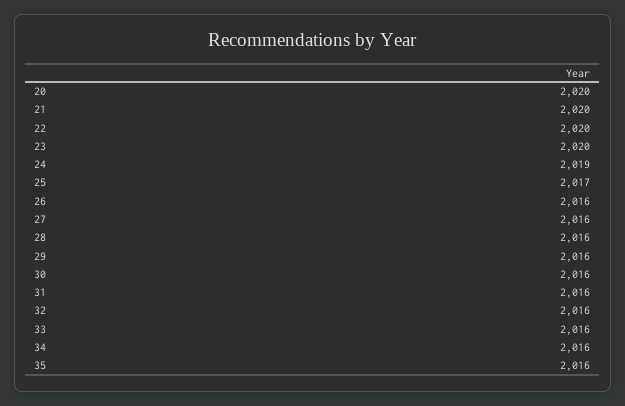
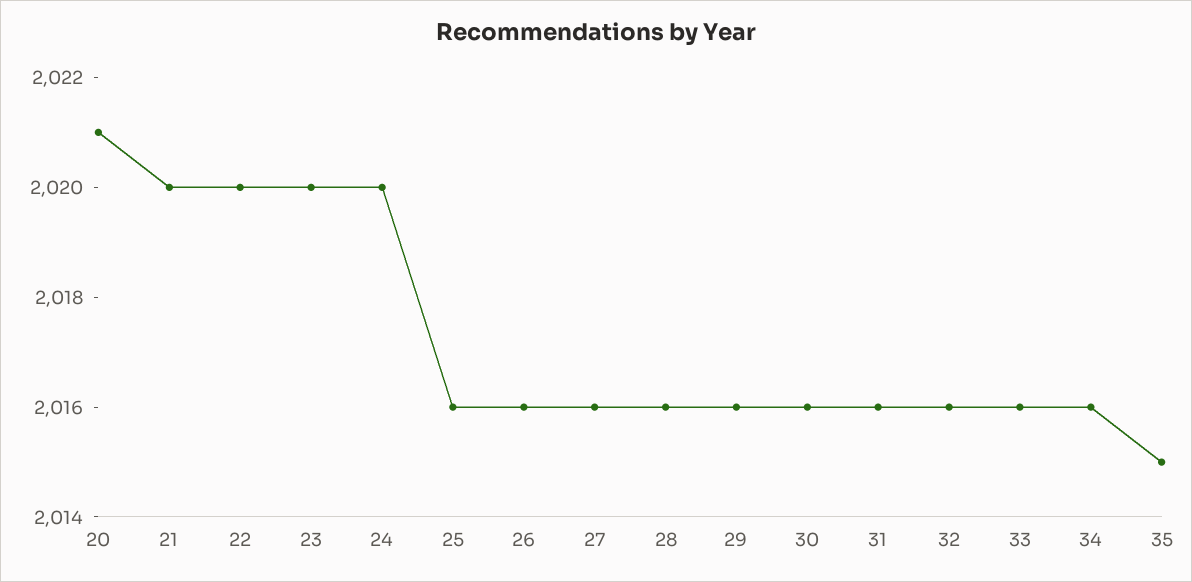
20: 2020 -> 2021
24: 2019 -> 2020
25: 2017 -> 2016
35: 2016 -> 2015

